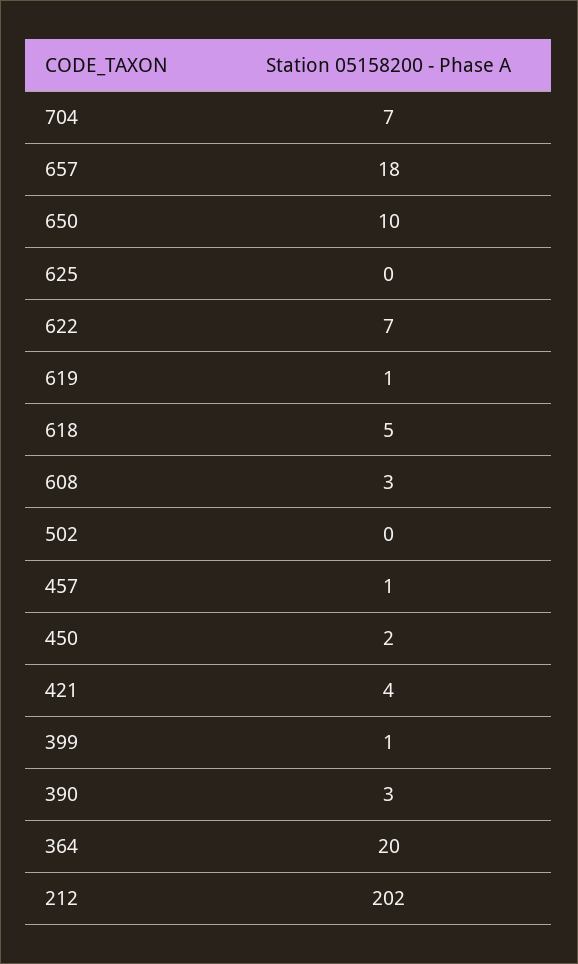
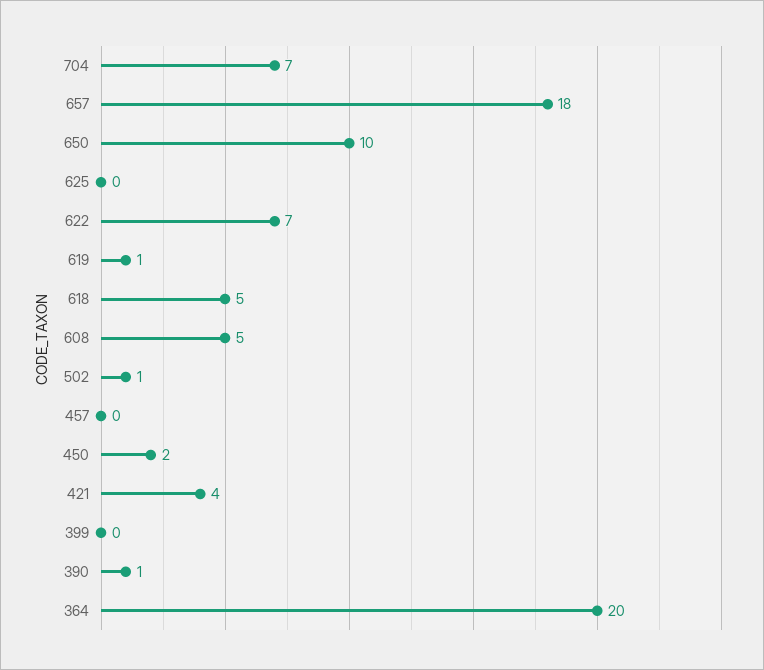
608: 3 -> 5
502: 0 -> 1
457: 1 -> 0
399: 1 -> 0
390: 3 -> 1
212: 202 -> none

